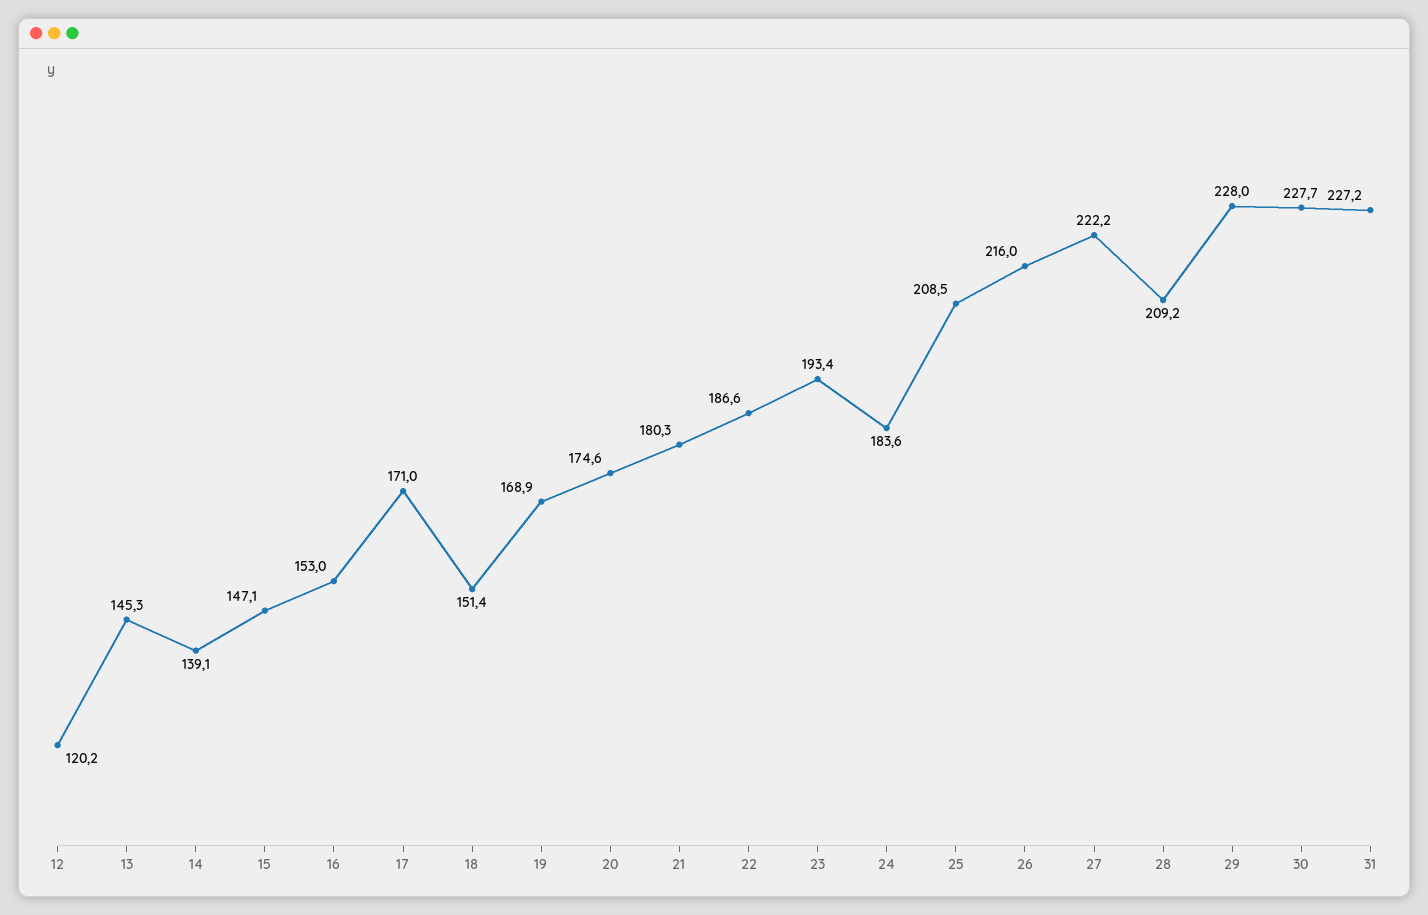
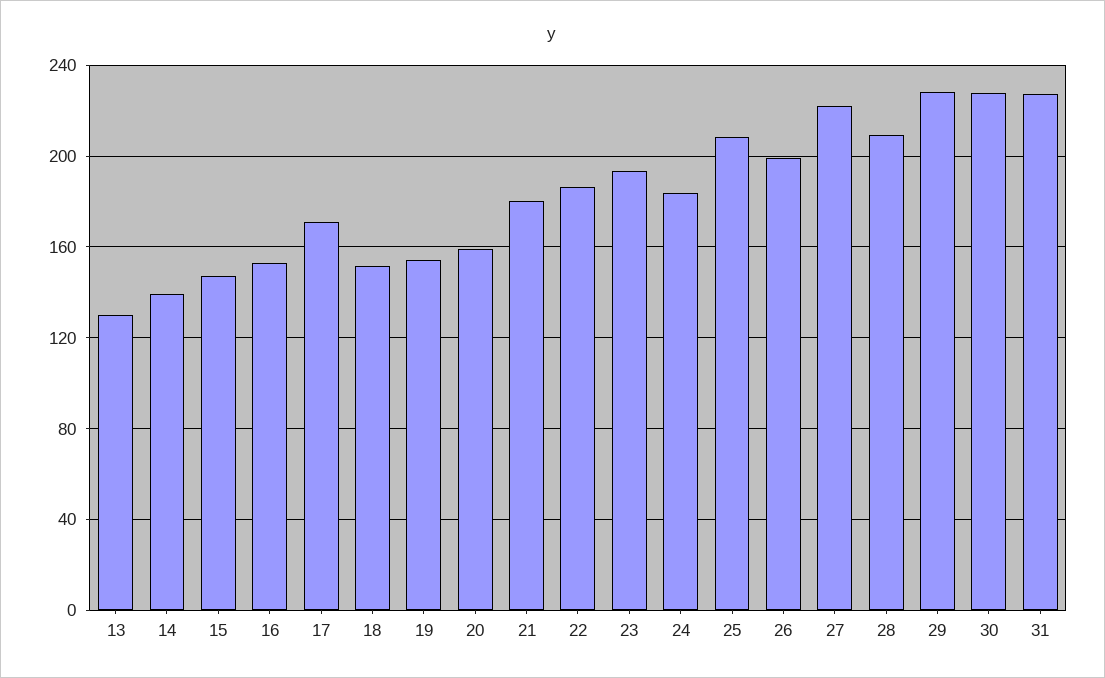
12: 120.2 -> none
13: 145.3 -> 130
19: 168.9 -> 155
20: 174.6 -> 160
26: 216 -> 200

